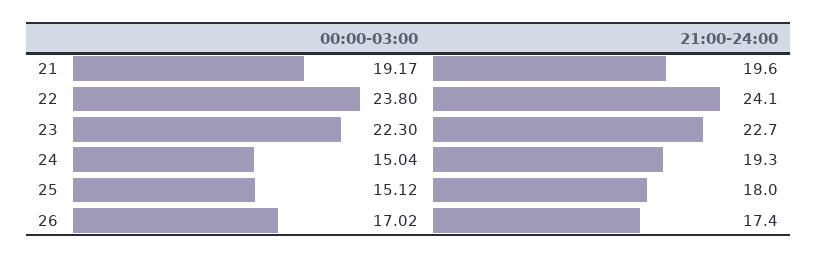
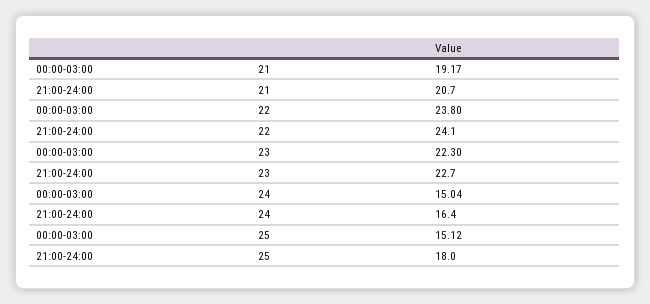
21:00-24:00, 21: 19.6 -> 20.7
21:00-24:00, 24: 19.3 -> 16.4
00:00-03:00, 26: 17.02 -> none
21:00-24:00, 26: 17.4 -> none

